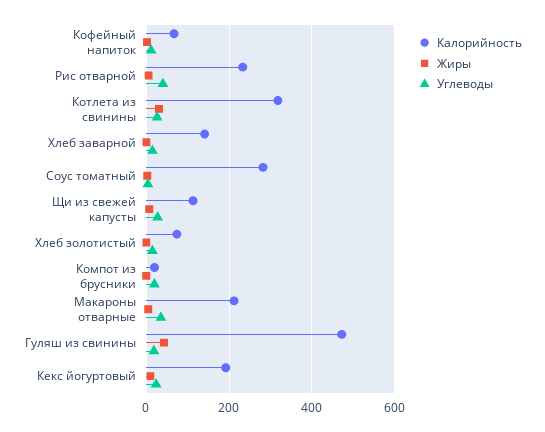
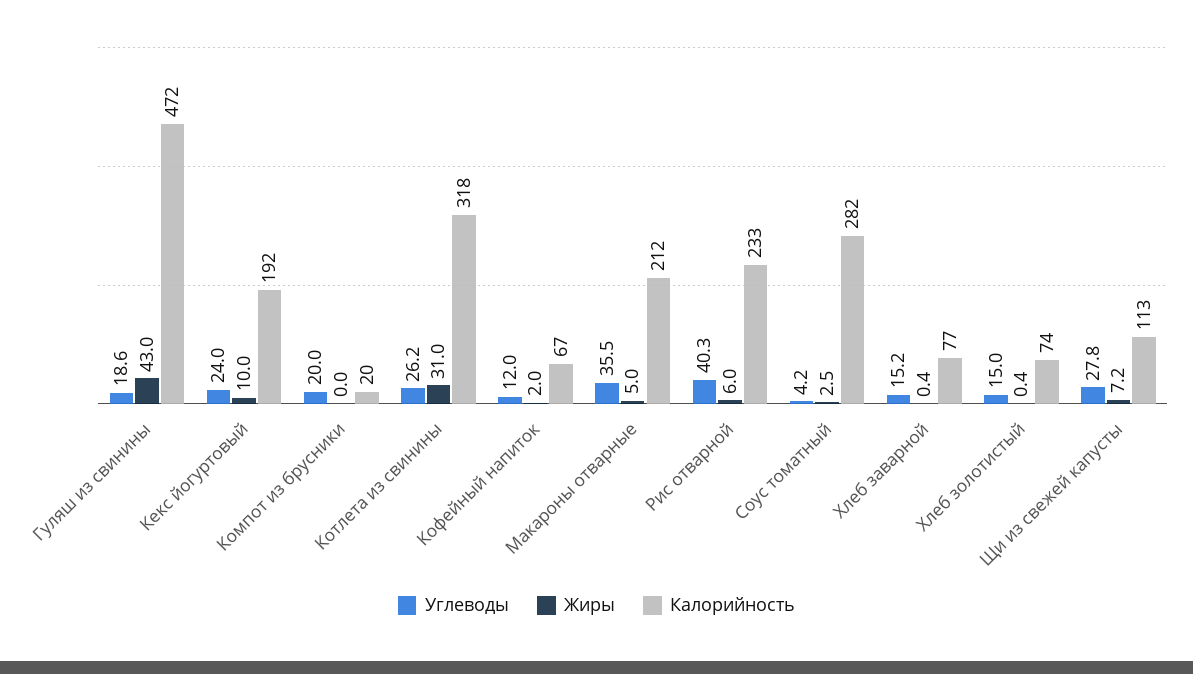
Калорийность, Хлеб заварной: 140 -> 77

